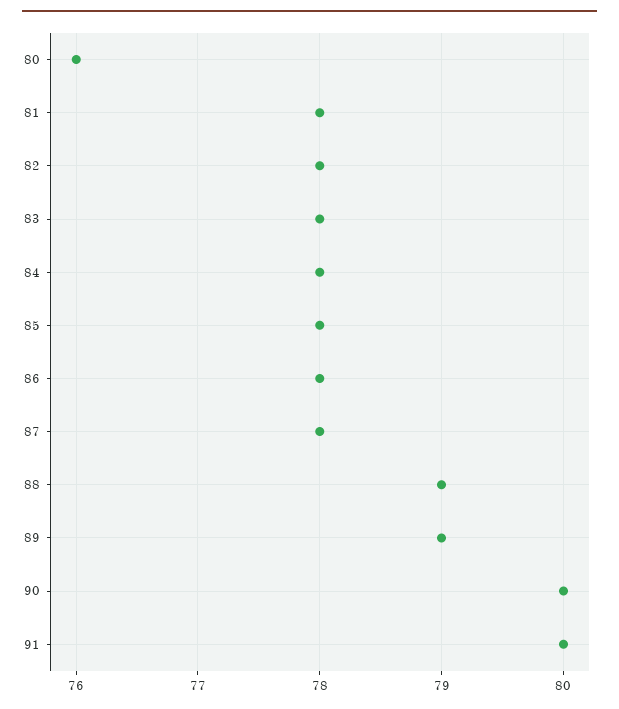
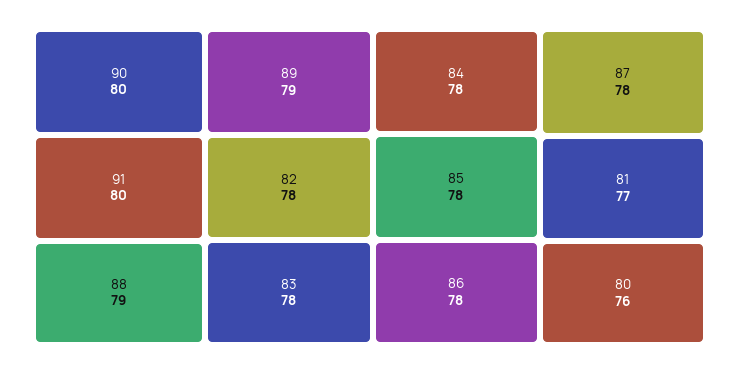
81: 78 -> 77

